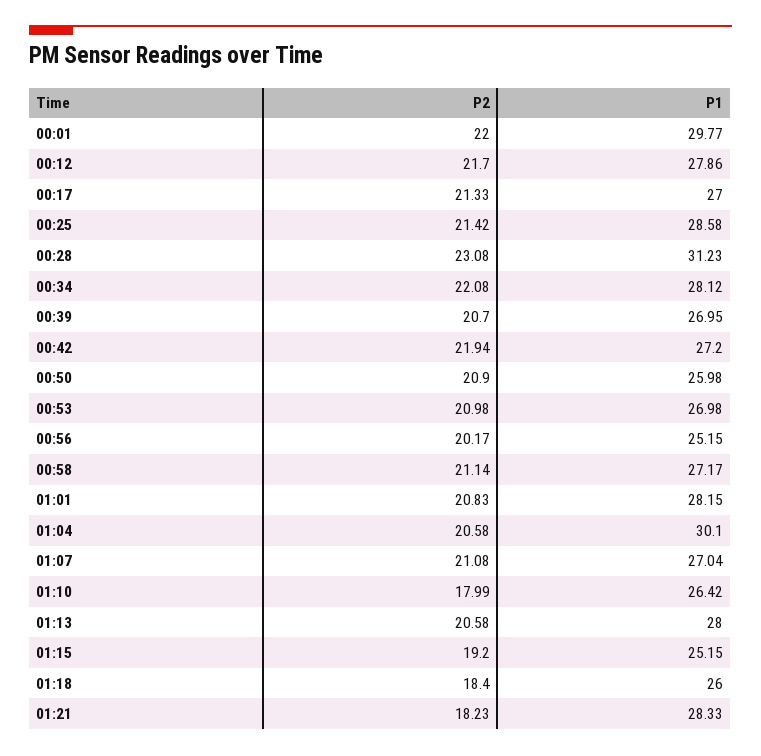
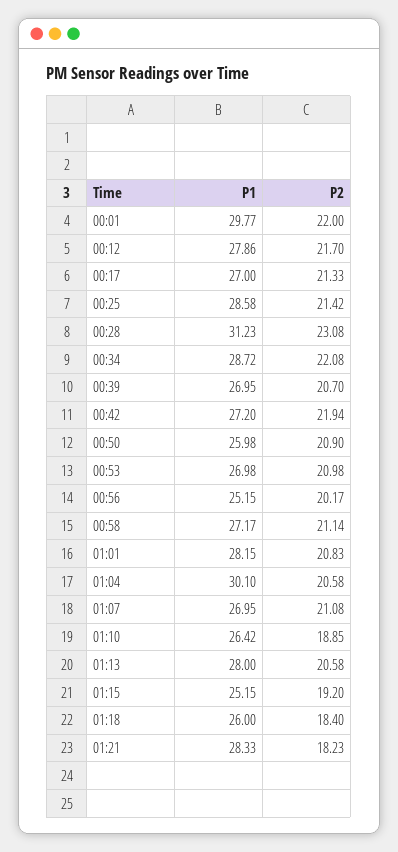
P1, 00:34: 28.12 -> 28.72
P1, 01:07: 27.04 -> 26.95
P2, 01:10: 17.99 -> 18.85

